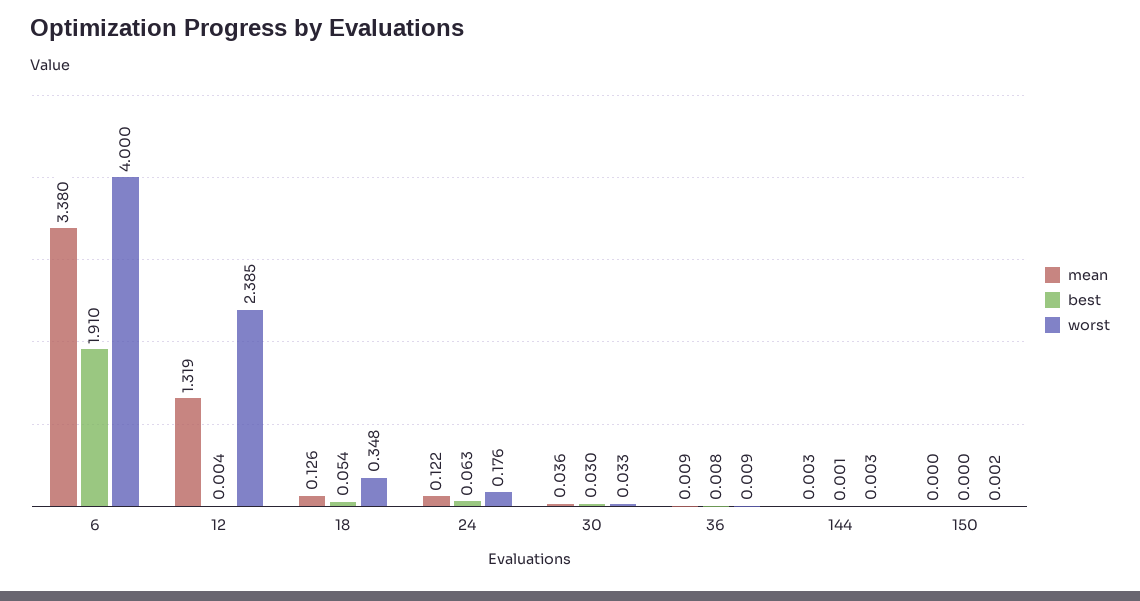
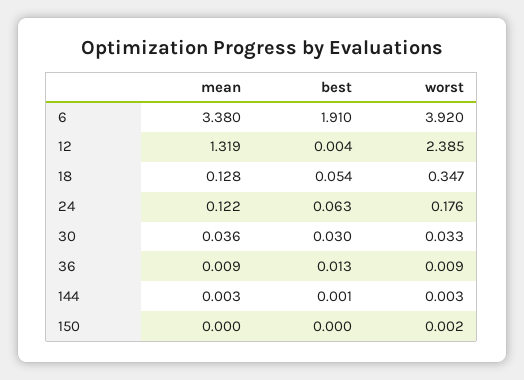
worst, 6: 4 -> 3.92
mean, 18: 0.126 -> 0.128
worst, 18: 0.348 -> 0.347
best, 36: 0.008 -> 0.013

